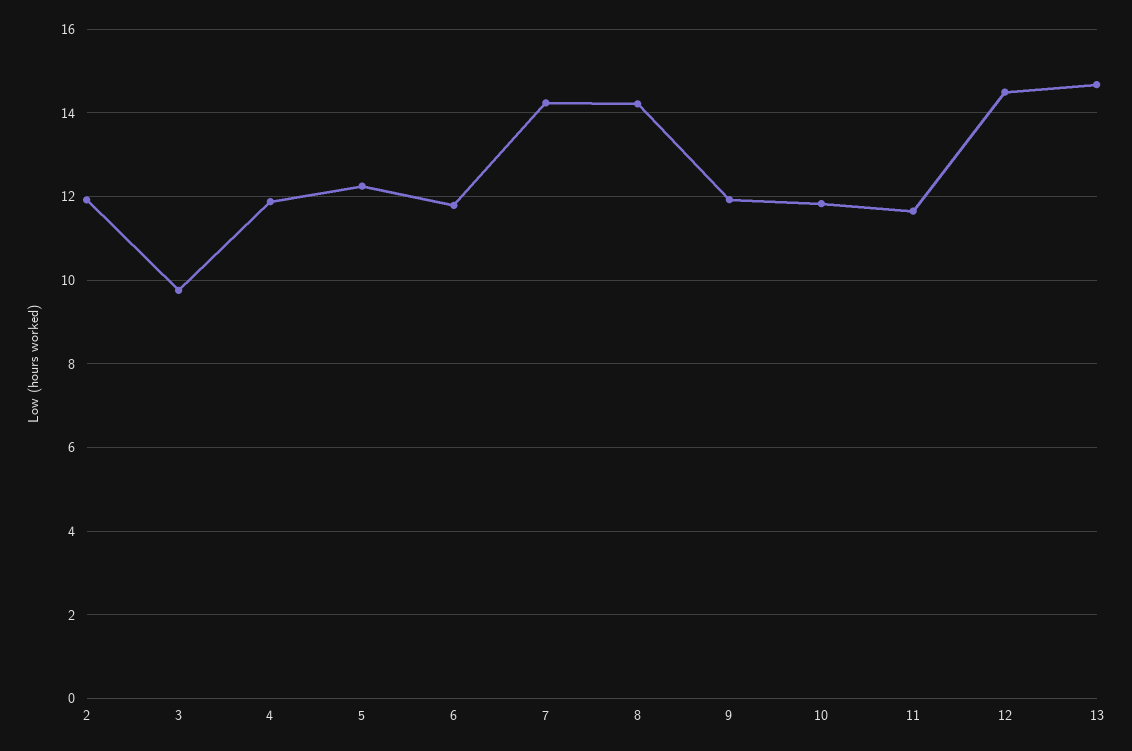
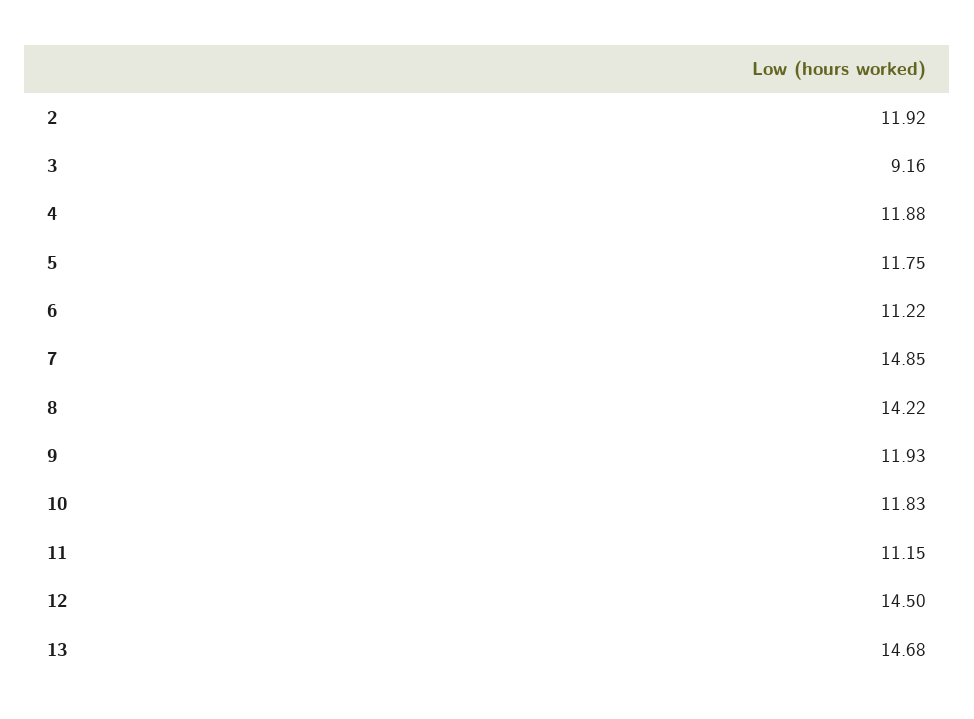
3: 9.8 -> 9.16
5: 12.2 -> 11.75
6: 11.8 -> 11.22
7: 14.2 -> 14.85
11: 11.6 -> 11.15

